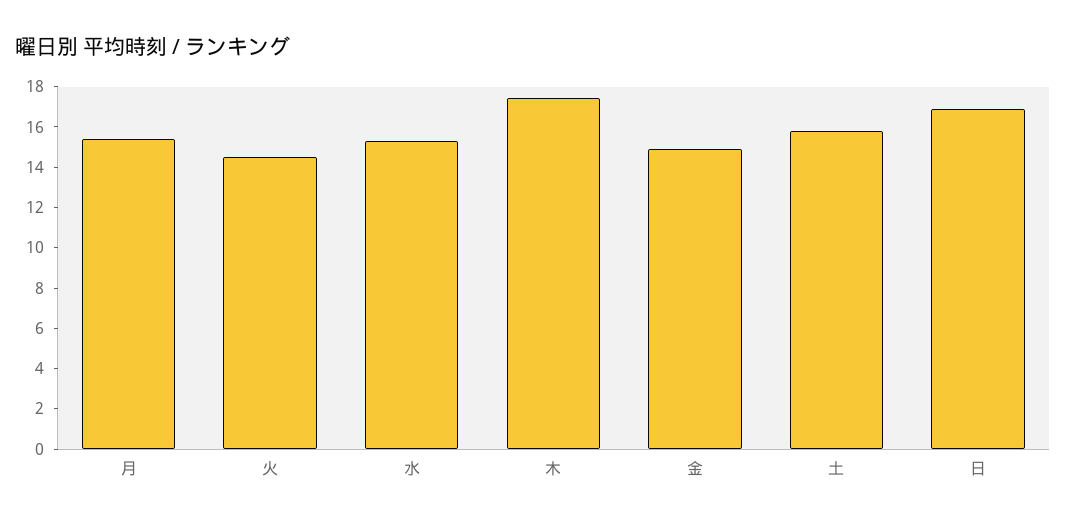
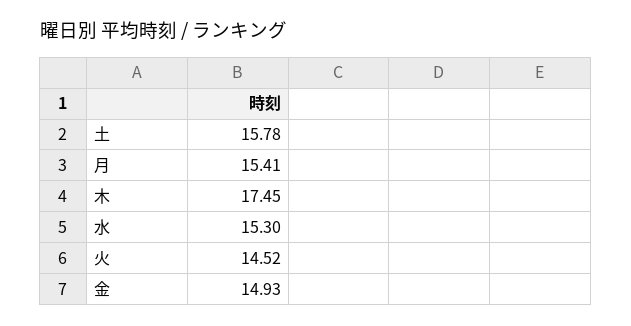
日: 17 -> none

